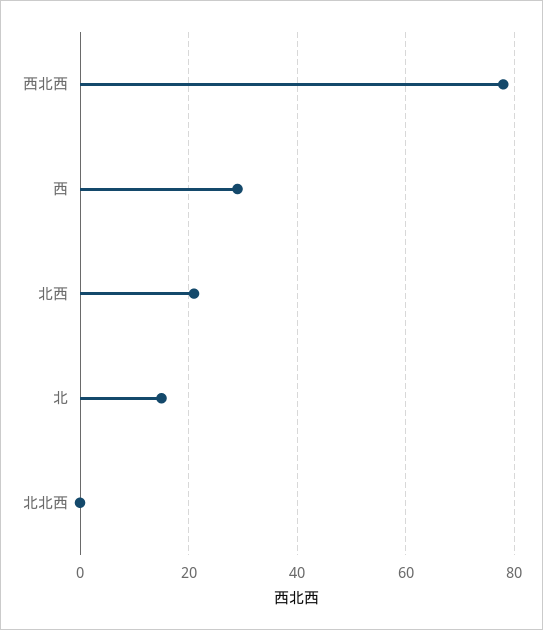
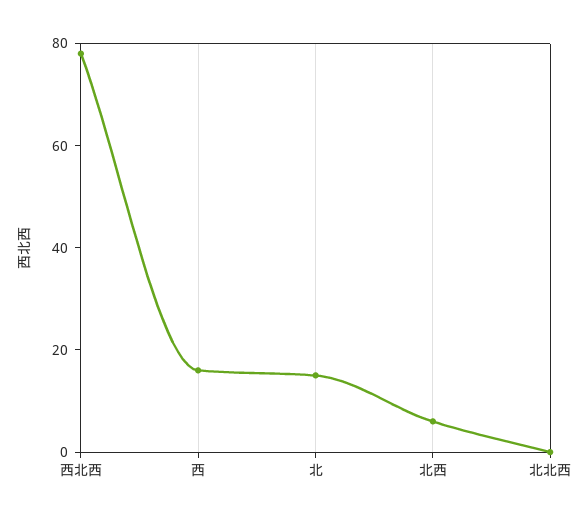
西: 30 -> 15
北西: 20 -> 5

